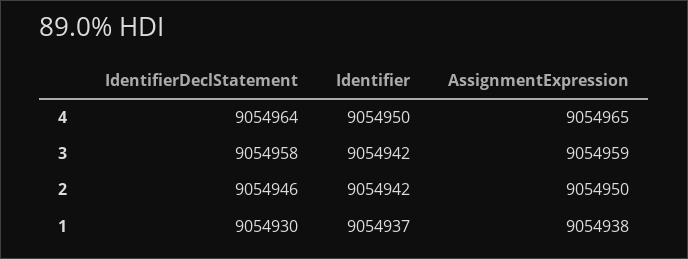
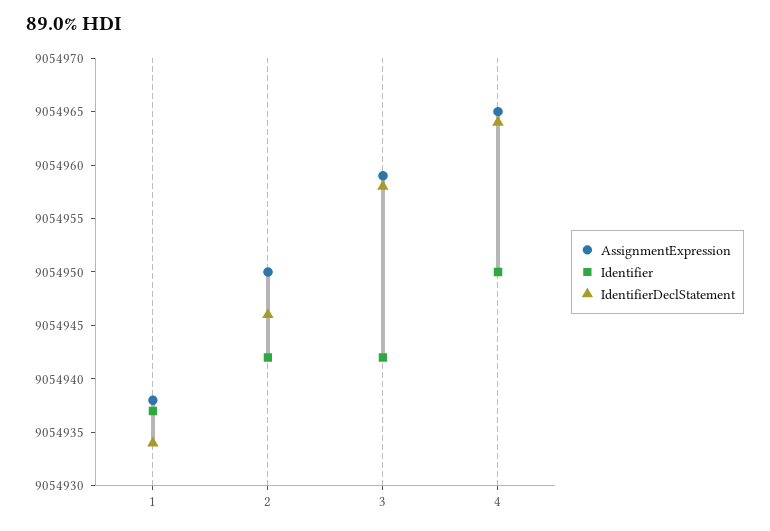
IdentifierDeclStatement, 1: 9054930 -> 9054934

